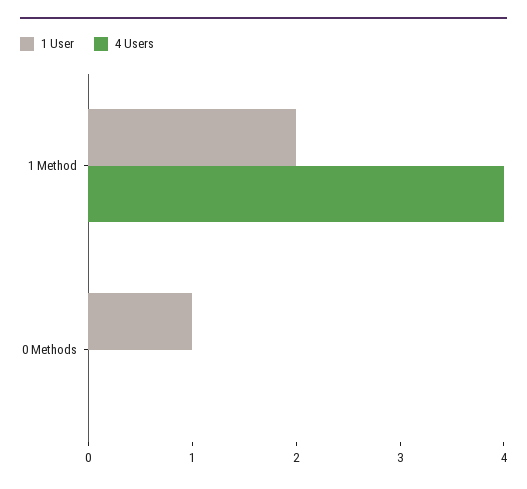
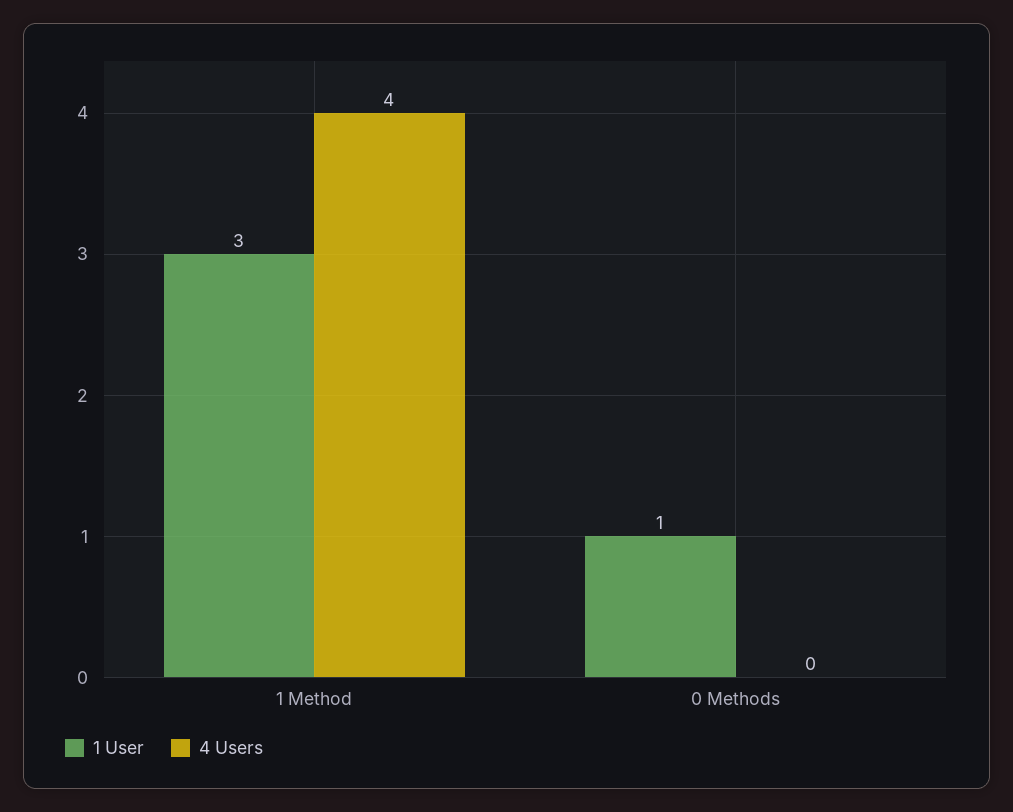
1 User, 1 Method: 2 -> 3

